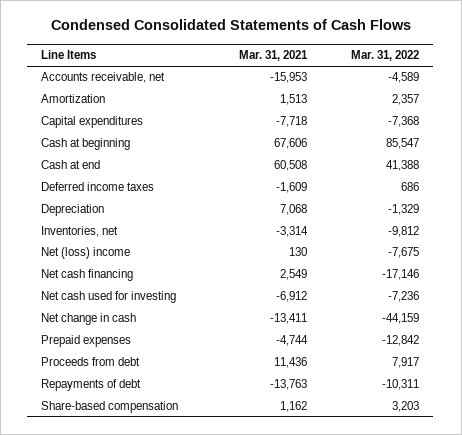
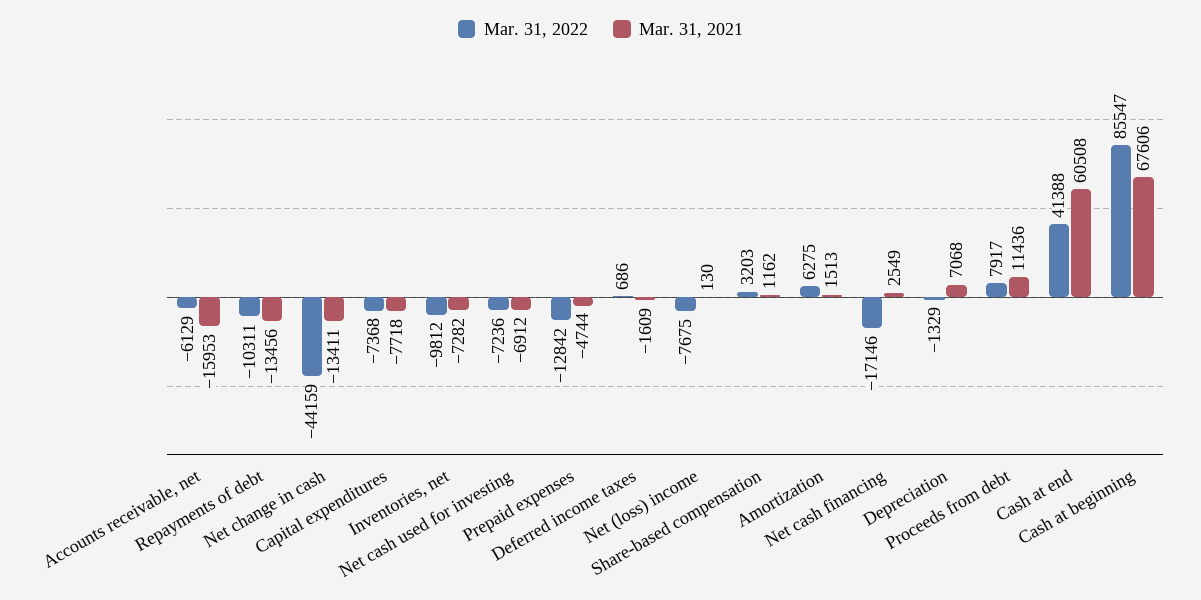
Mar. 31, 2022, Accounts receivable, net: -4589 -> -6129
Mar. 31, 2022, Amortization: 2357 -> 6275
Mar. 31, 2021, Inventories, net: -3314 -> -7282
Mar. 31, 2021, Repayments of debt: -13763 -> -13456

